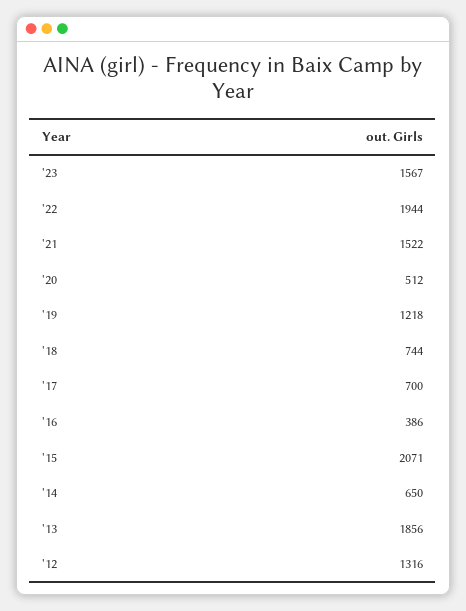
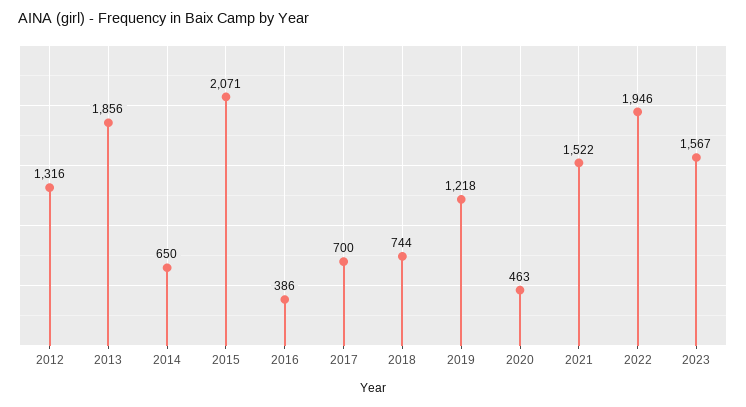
'22: 1944 -> 1946
'20: 512 -> 463

